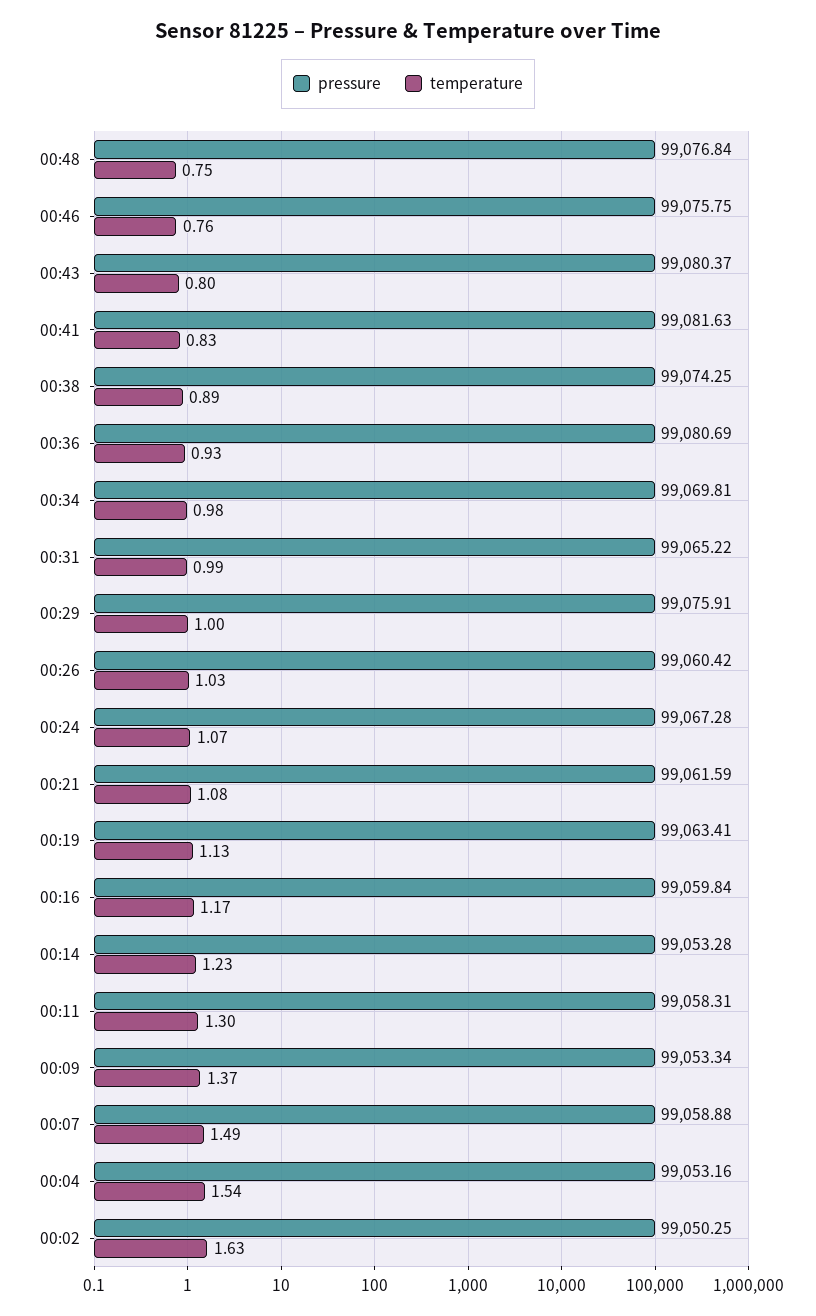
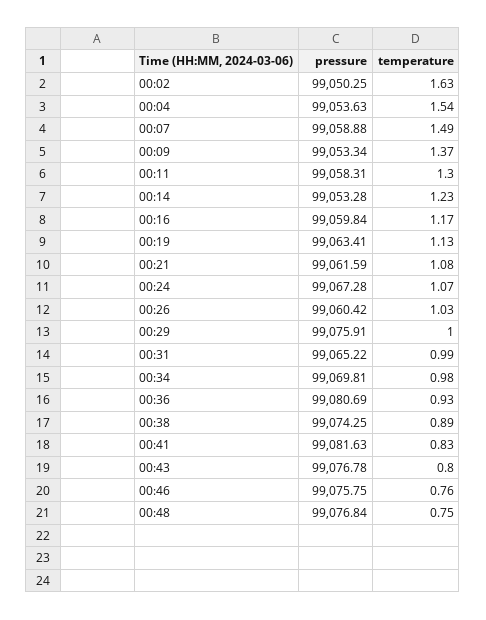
pressure, 00:43: 99080.37 -> 99076.78
pressure, 00:04: 99053.16 -> 99053.63

